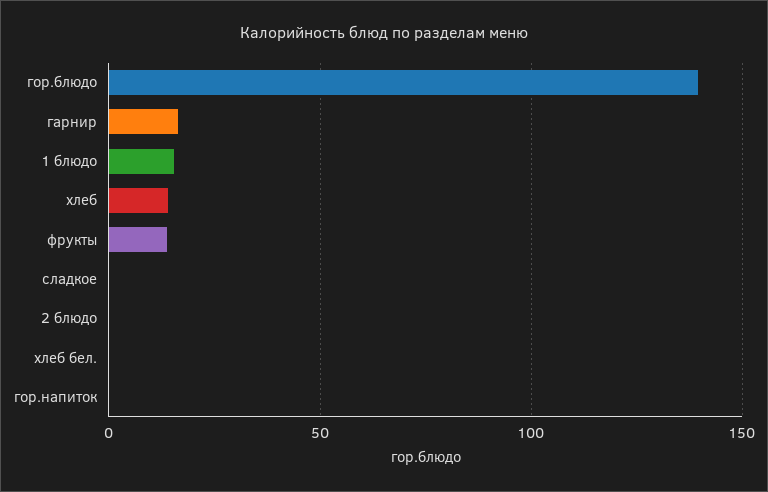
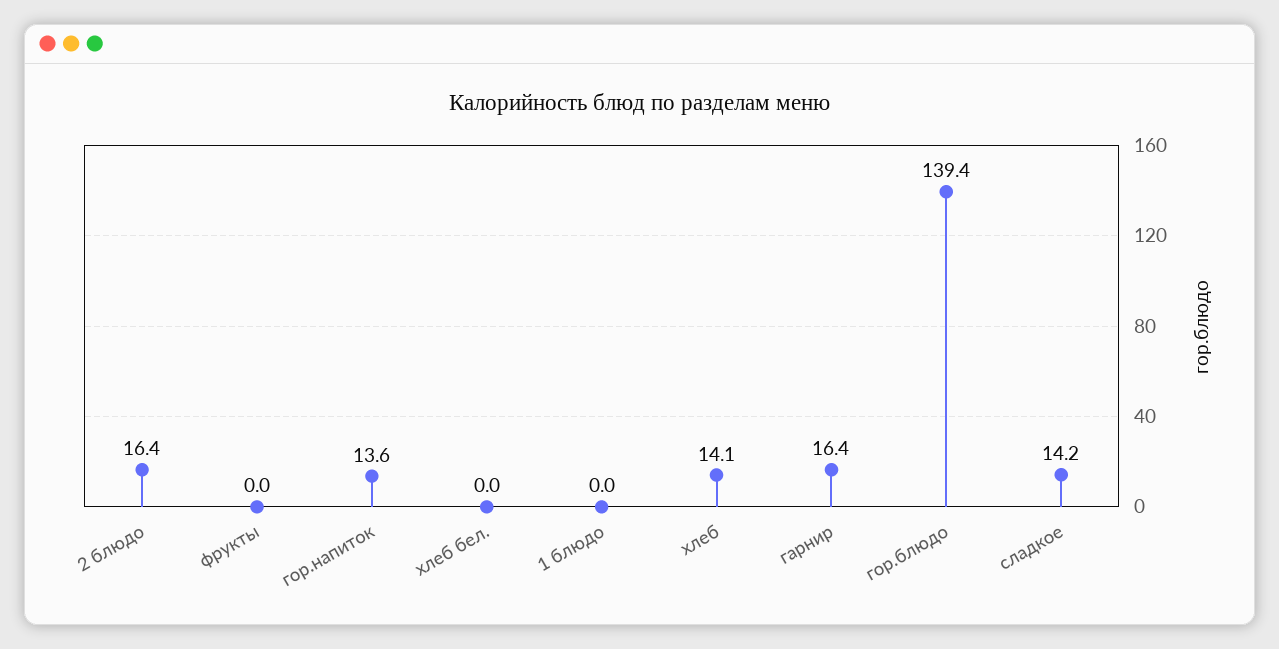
1 блюдо: 15 -> 0
фрукты: 15 -> 0
сладкое: 0 -> 14.2
2 блюдо: 0 -> 16.4
гор.напиток: 0 -> 13.6

